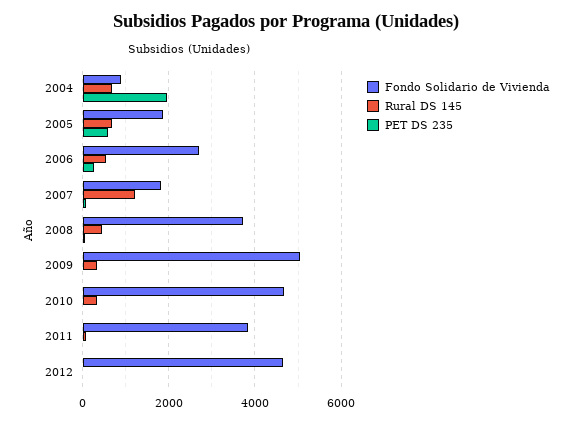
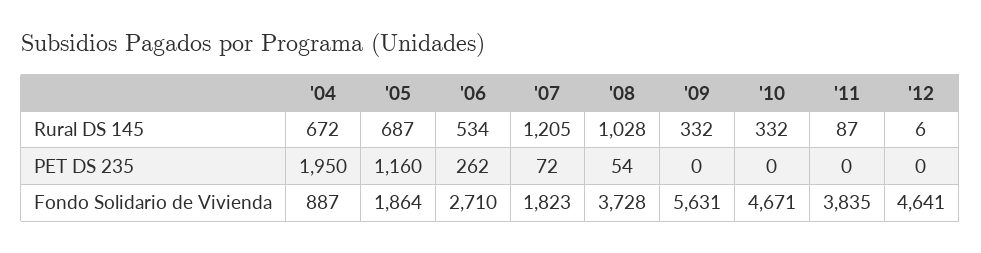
PET DS 235, 2005: 600 -> 1160
Rural DS 145, 2008: 400 -> 1028
Fondo Solidario de Vivienda, 2009: 5000 -> 5631

